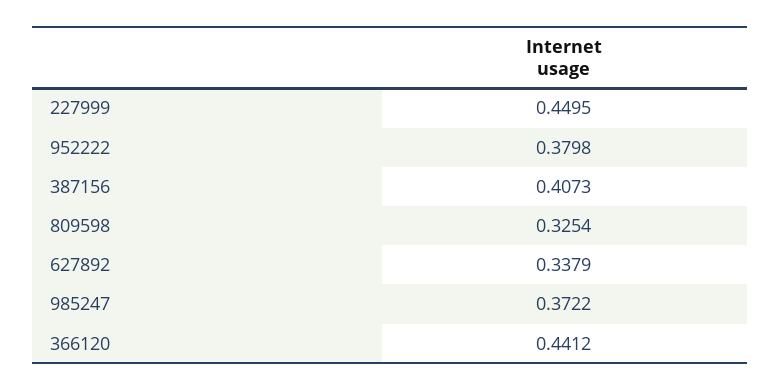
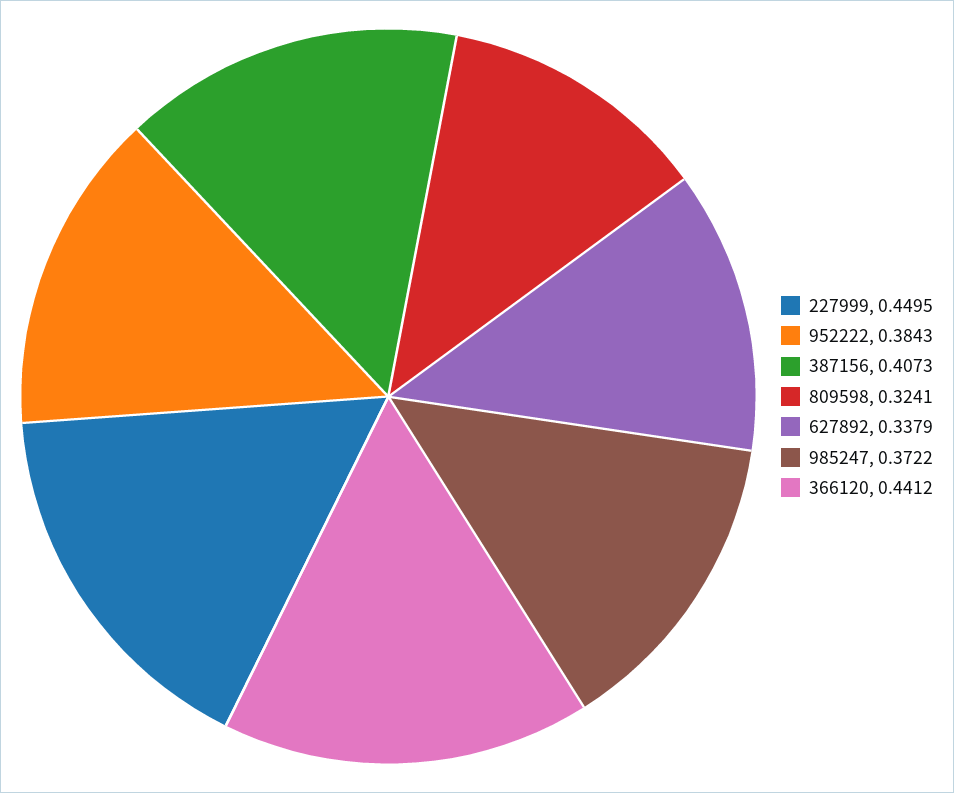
952222: 0.3798 -> 0.3843
809598: 0.3254 -> 0.3241

